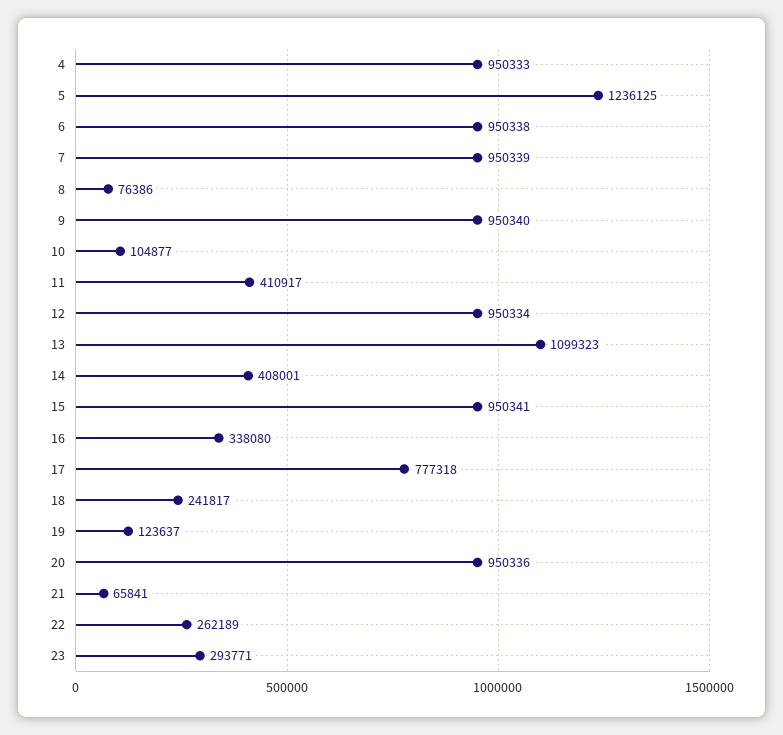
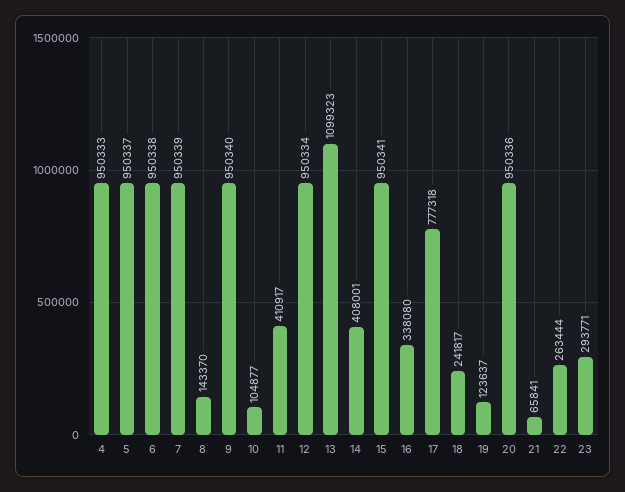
5: 1236125 -> 950337
8: 76386 -> 143370
22: 262189 -> 263444

